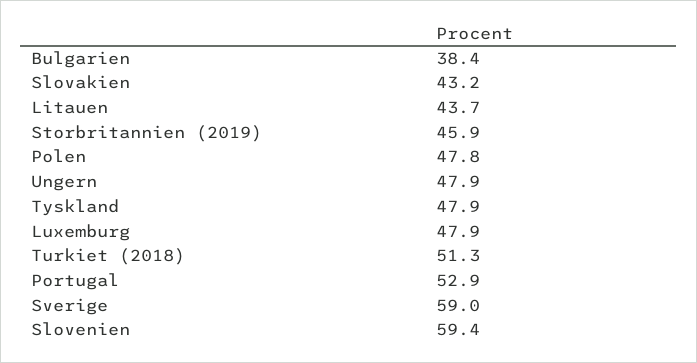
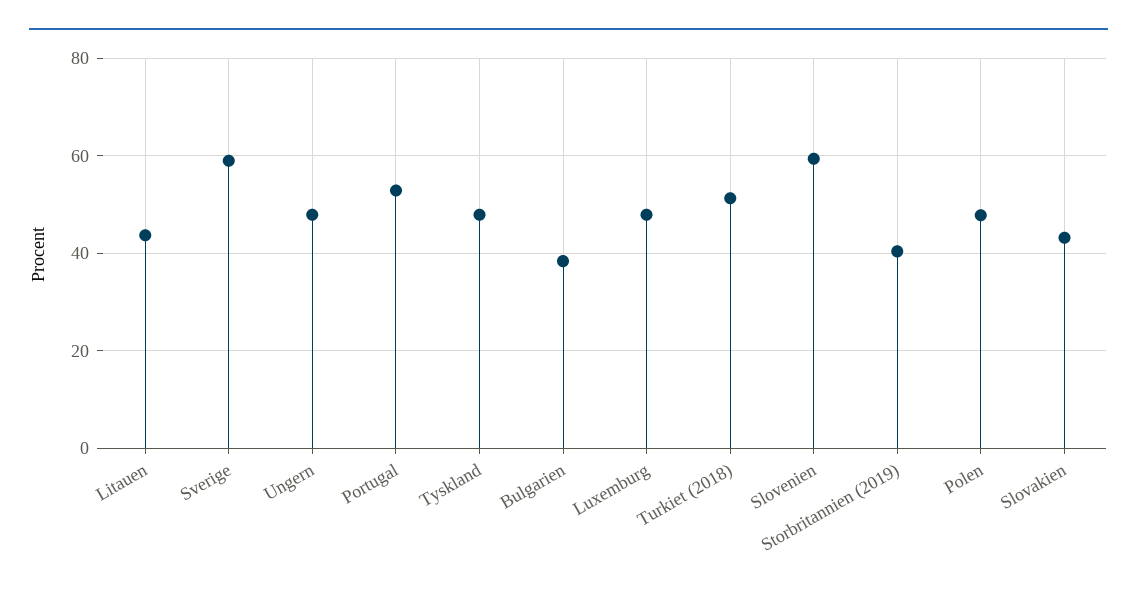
Storbritannien (2019): 45.9 -> 40

